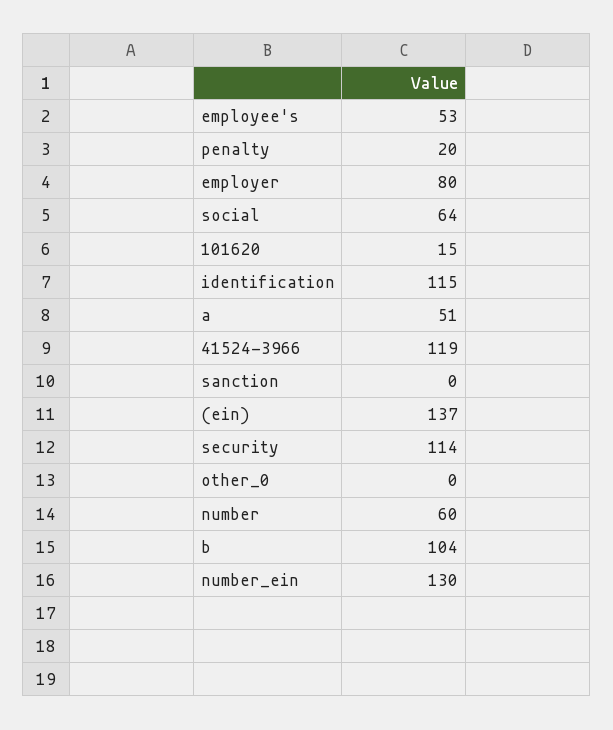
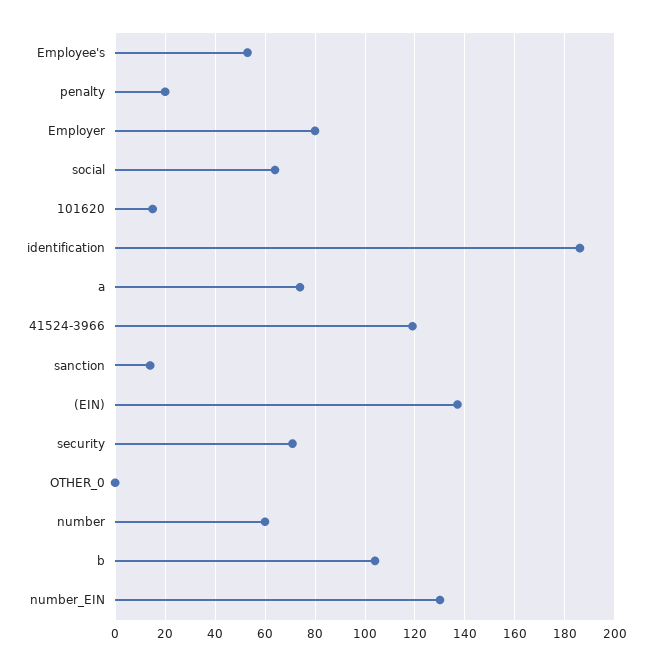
identification: 115 -> 185
a: 51 -> 75
sanction: 0 -> 15
security: 114 -> 70

